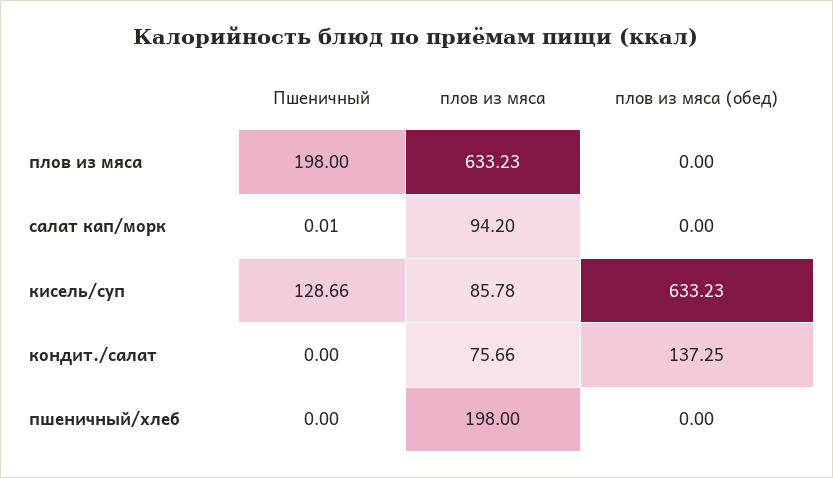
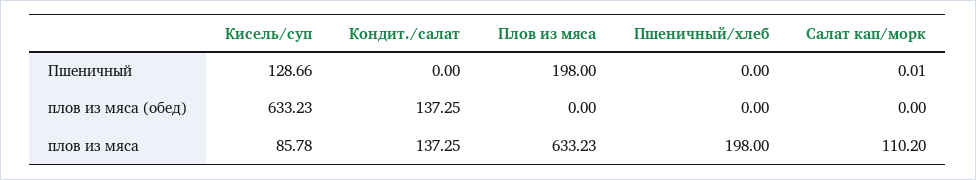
плов из мяса, салат кап/морк: 94.2 -> 110.2
плов из мяса, кондит./салат: 75.66 -> 137.25

